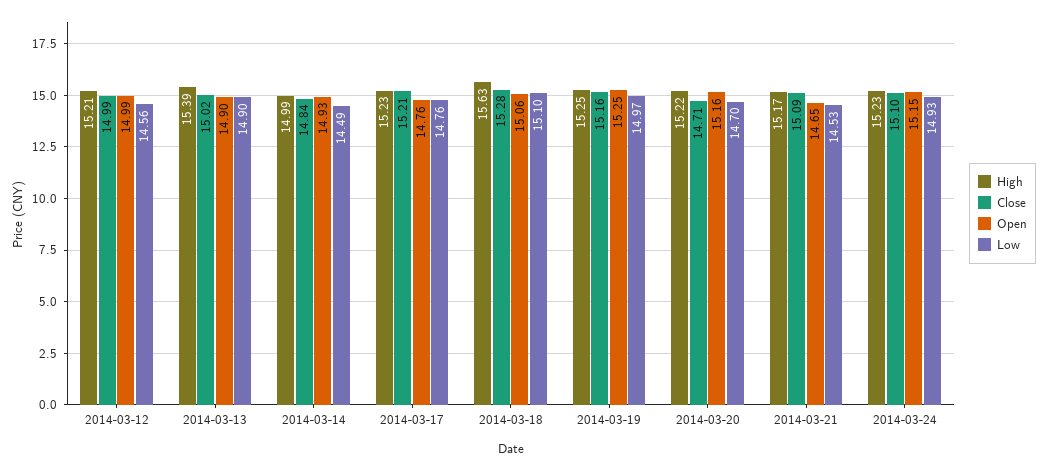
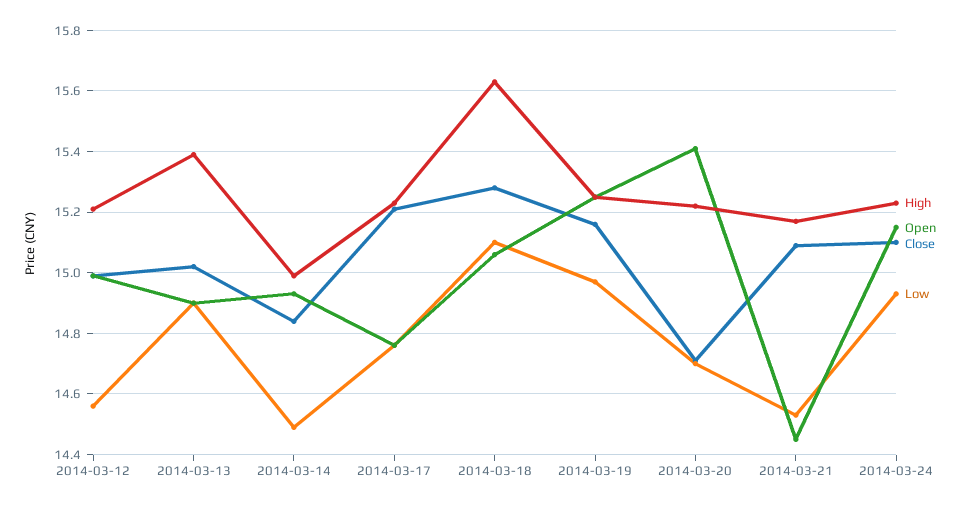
Open, 2014-03-20: 15.16 -> 15.4
Open, 2014-03-21: 14.65 -> 14.45

